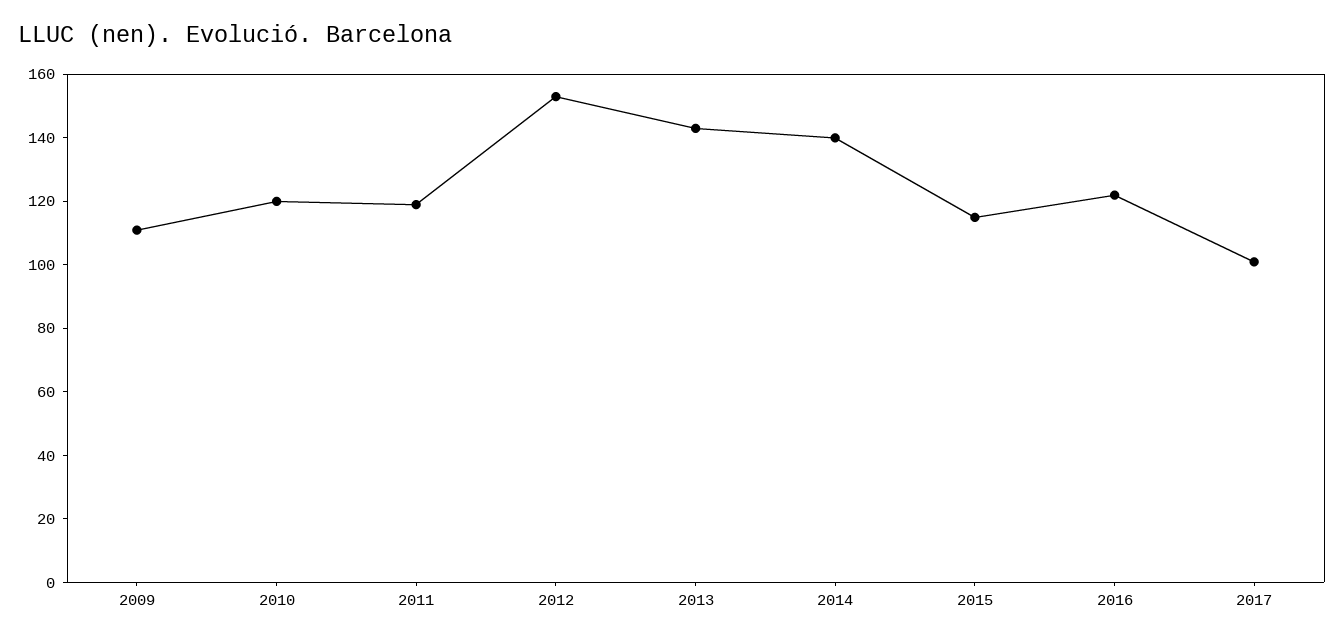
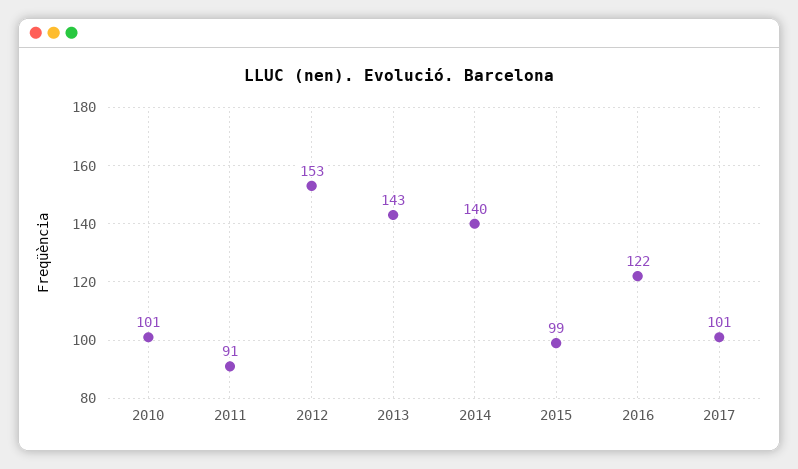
2009: 110 -> none
2010: 120 -> 101
2011: 120 -> 91
2015: 115 -> 99

